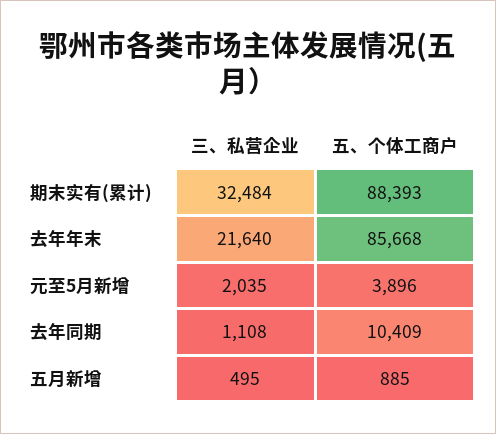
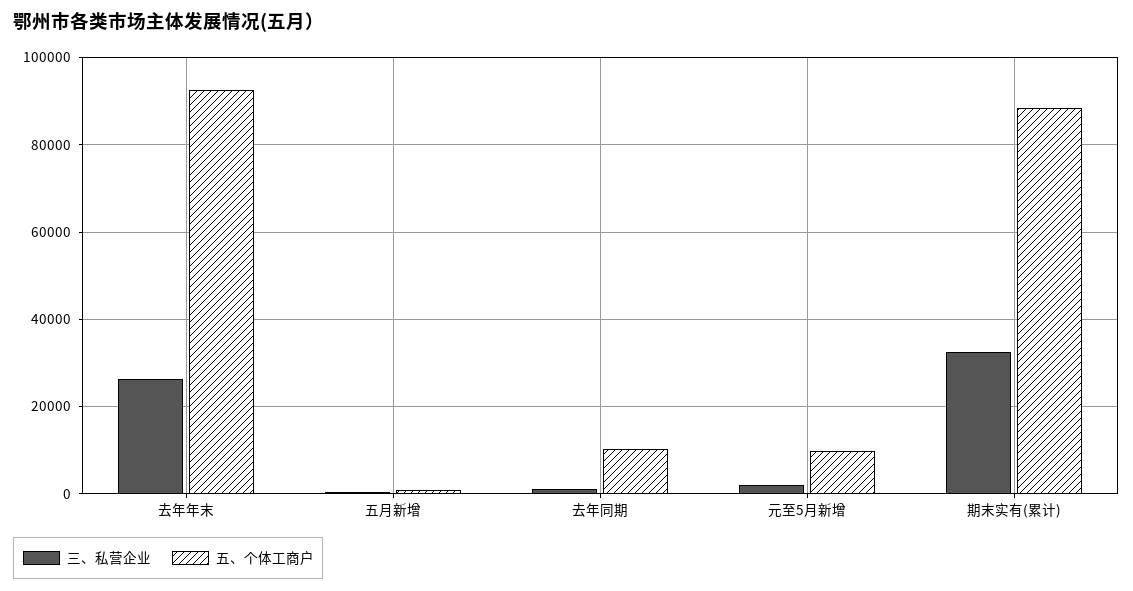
三、私营企业, 去年年末: 21640 -> 26000
五、个体工商户, 去年年末: 85668 -> 92000
五、个体工商户, 元至5月新增: 3896 -> 10000

